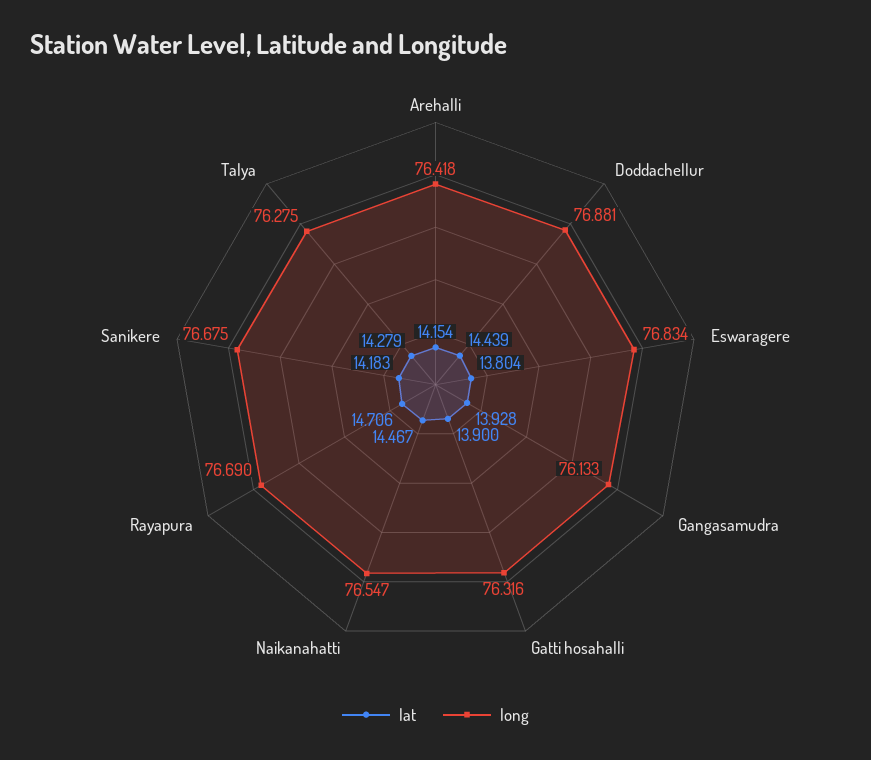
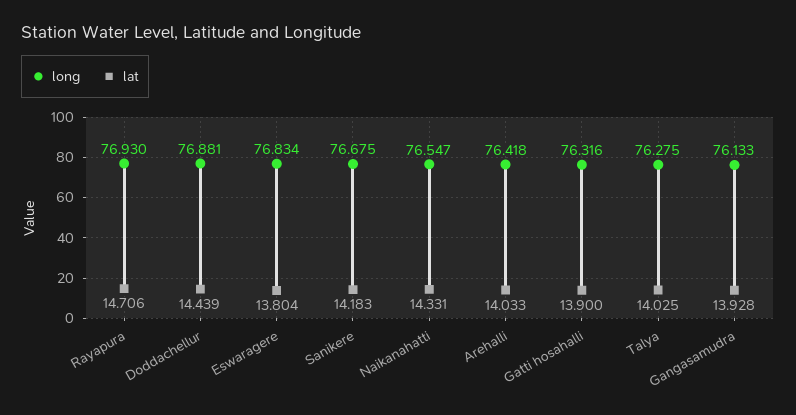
lat, Arehalli: 14.154 -> 14.033
lat, Naikanahatti: 14.467 -> 14.331
long, Rayapura: 76.69 -> 76.93
lat, Talya: 14.279 -> 14.025

